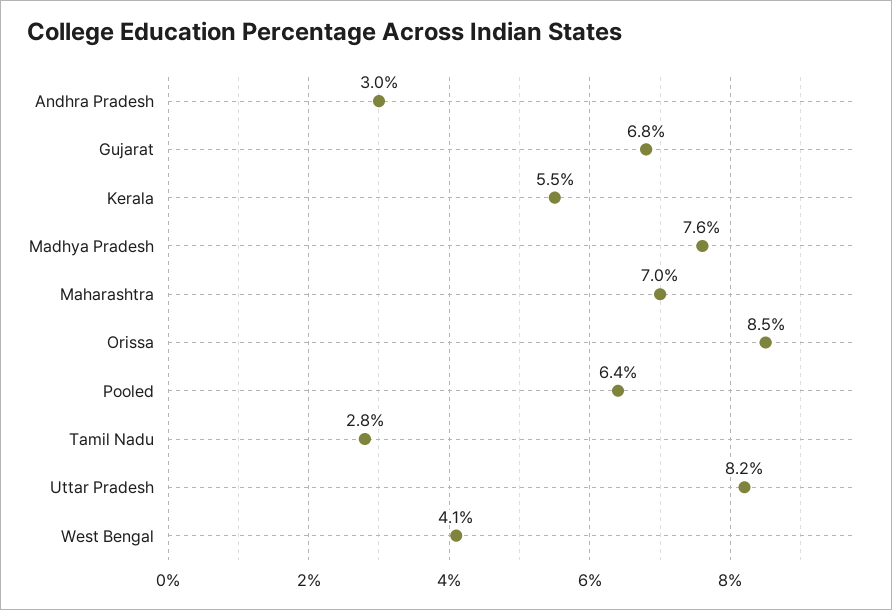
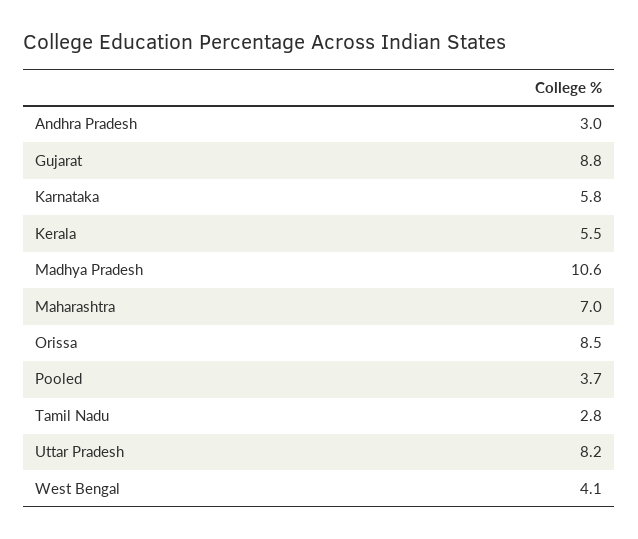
Gujarat: 6.8 -> 8.8
Madhya Pradesh: 7.6 -> 10.6
Pooled: 6.4 -> 3.7
Karnataka: none -> 5.8

